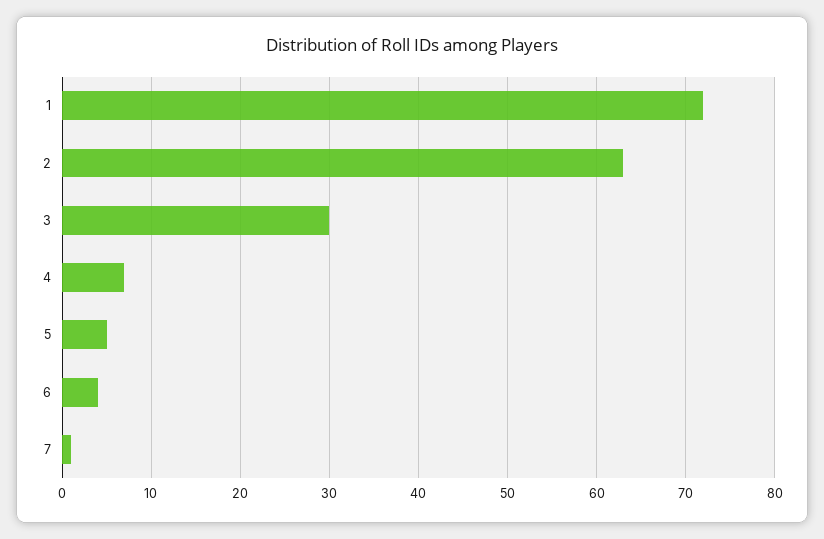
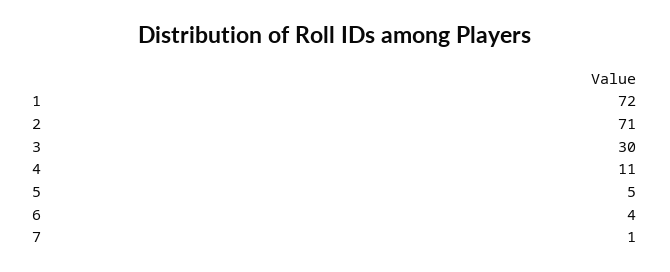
2: 63 -> 71
4: 7 -> 11

